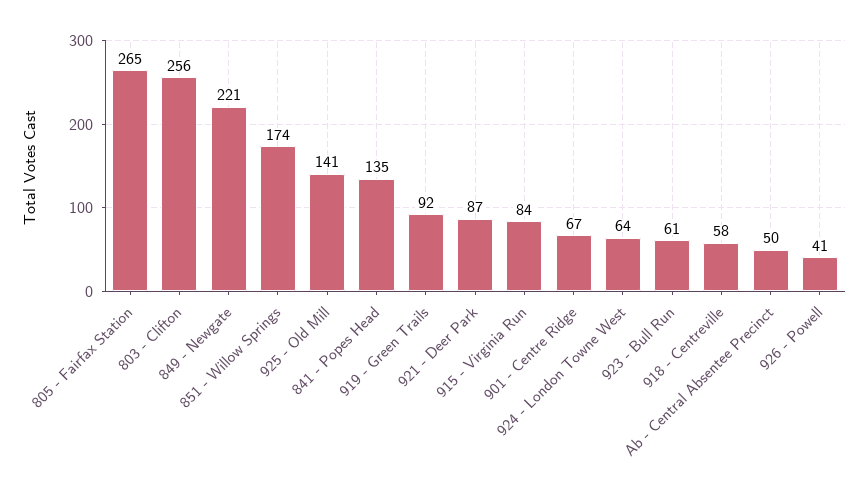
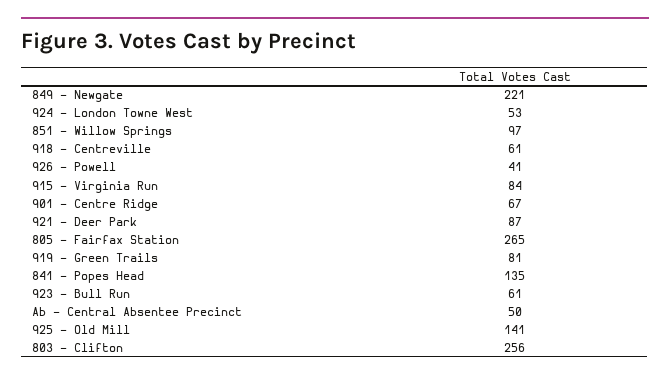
851 - Willow Springs: 174 -> 97
919 - Green Trails: 92 -> 81
924 - London Towne West: 64 -> 53
918 - Centreville: 58 -> 61

